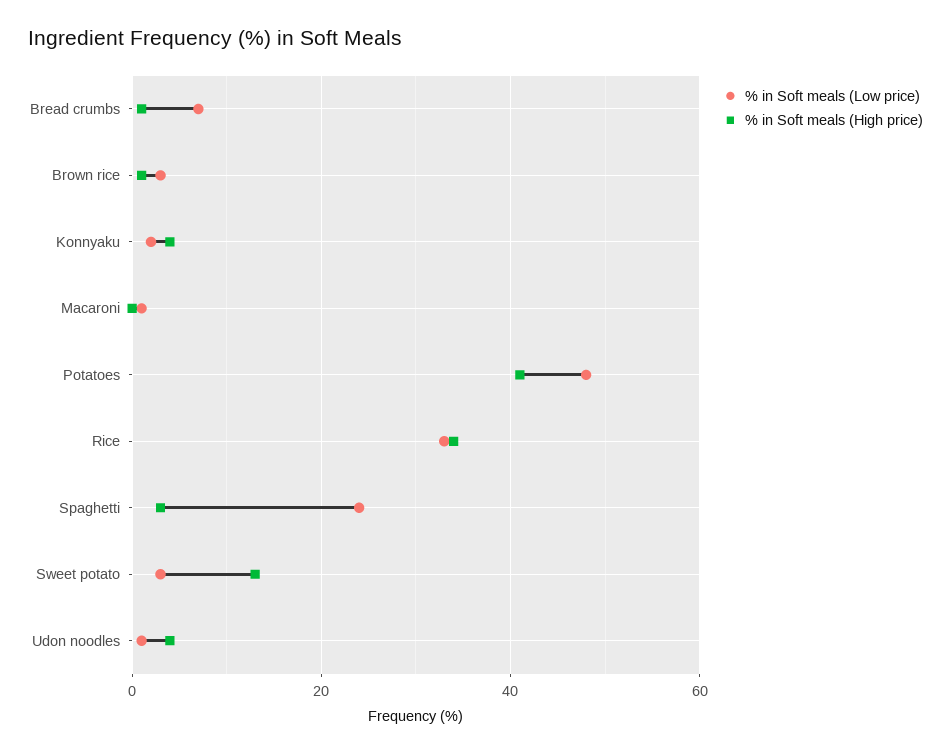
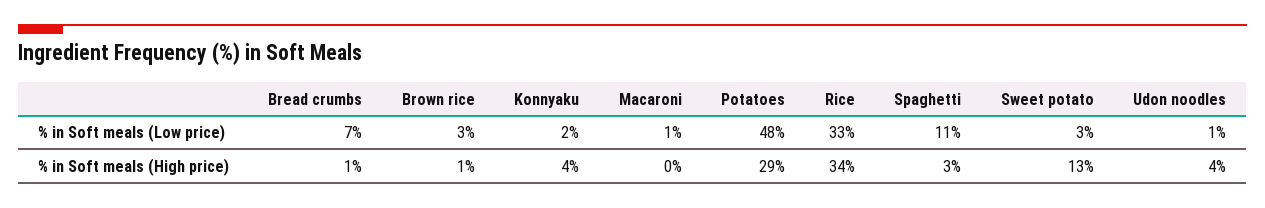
% in Soft meals (High price), Potatoes: 40 -> 29
% in Soft meals (Low price), Spaghetti: 25 -> 11

